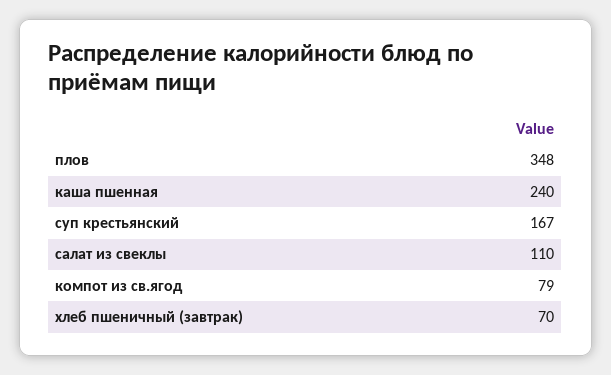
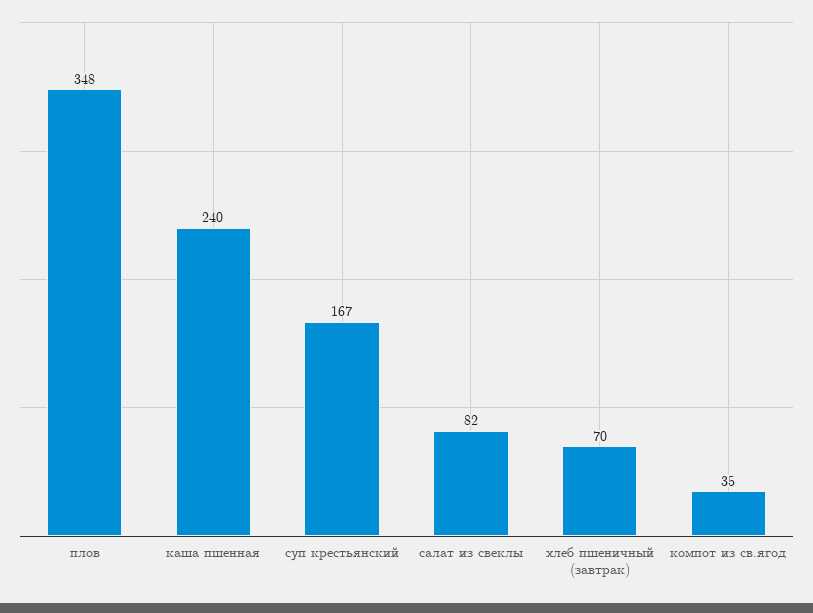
салат из свеклы: 110 -> 82
компот из св.ягод: 79 -> 35

